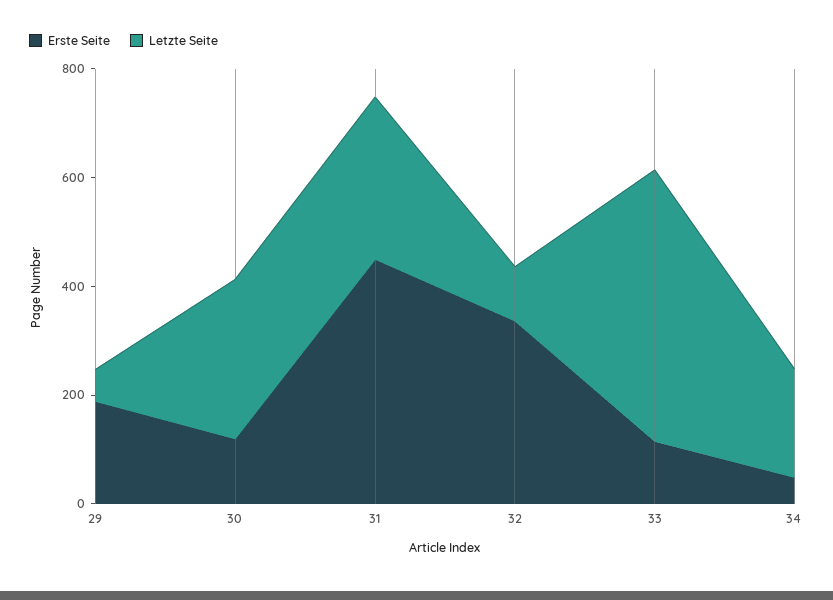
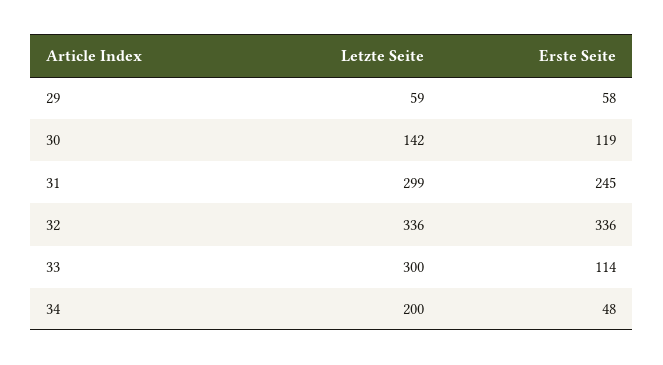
Erste Seite, 29: 200 -> 58
Letzte Seite, 30: 300 -> 142
Erste Seite, 31: 450 -> 245
Letzte Seite, 32: 100 -> 336
Letzte Seite, 33: 500 -> 300

